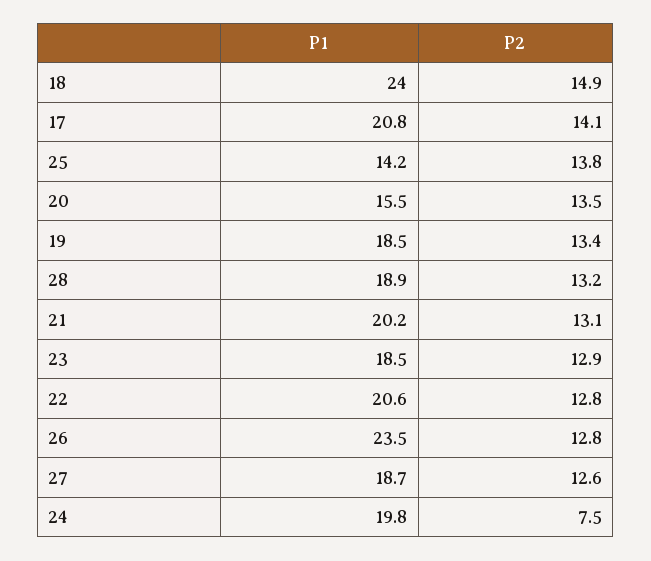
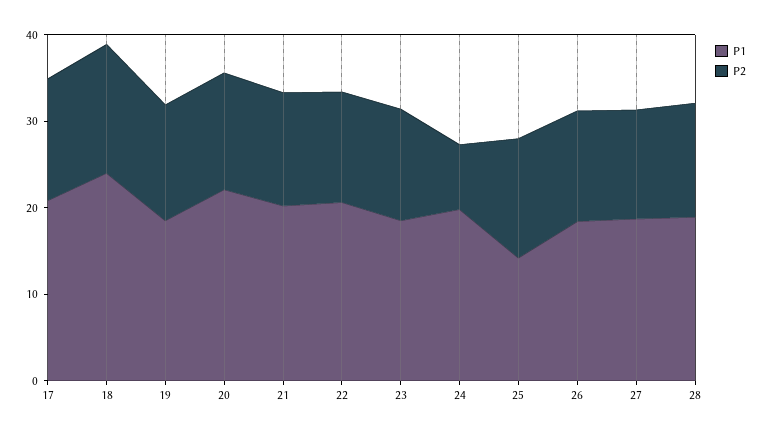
P1, 20: 15.5 -> 22
P1, 26: 23.5 -> 18

